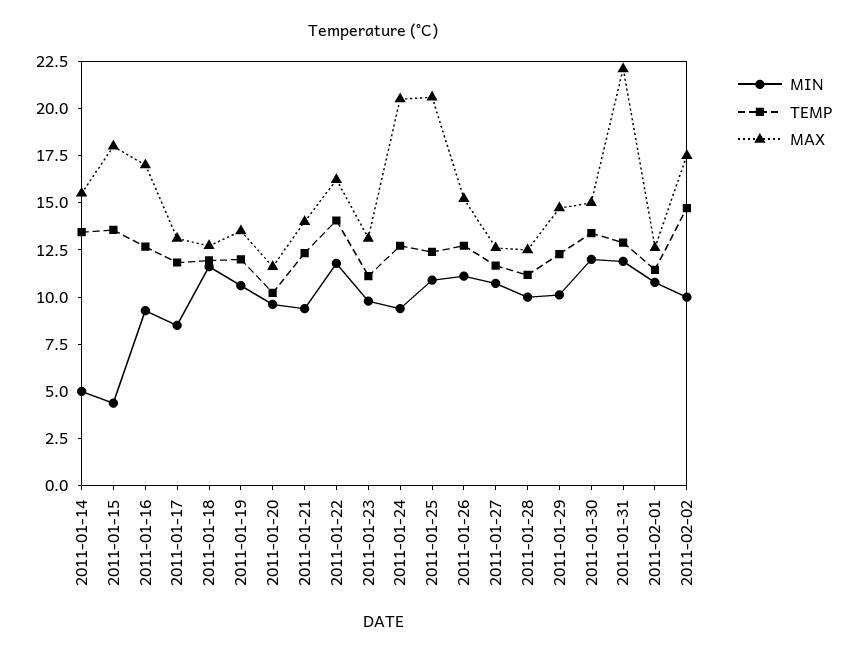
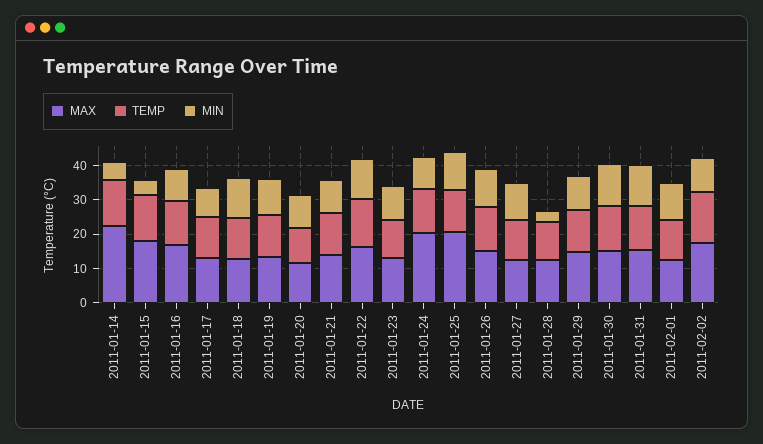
MAX, 2011-01-14: 15.5 -> 22.5
MIN, 2011-01-28: 10 -> 2.5
MAX, 2011-01-31: 22 -> 15

